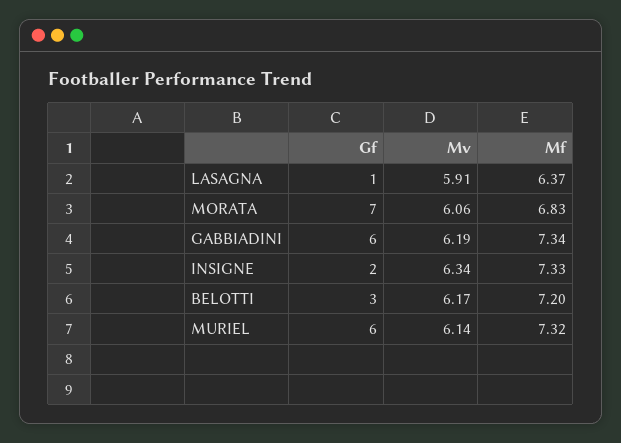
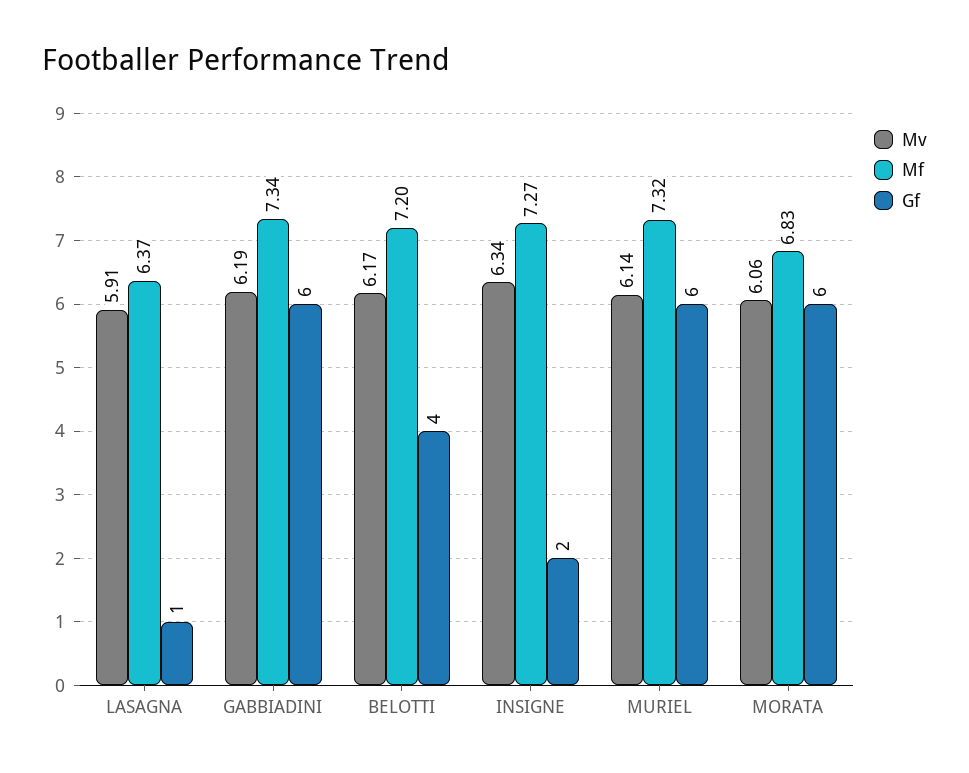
Gf, MORATA: 7 -> 6
Mf, INSIGNE: 7.33 -> 7.27
Gf, BELOTTI: 3 -> 4

